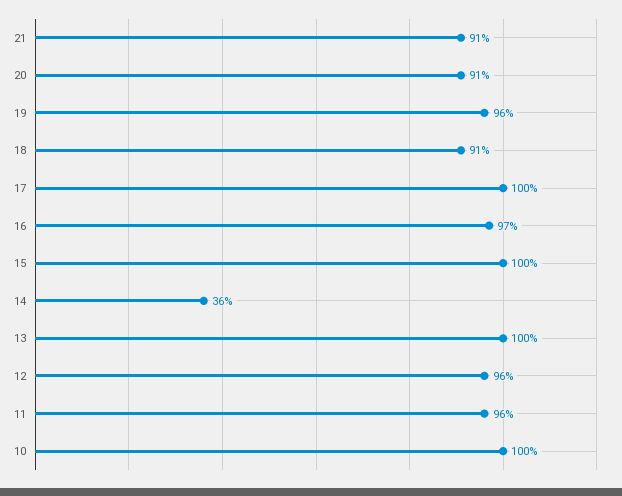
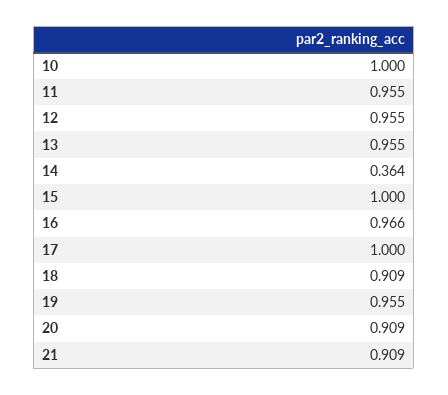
13: 1 -> 0.955

